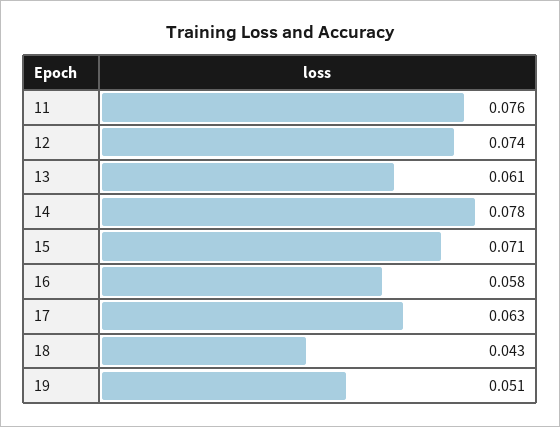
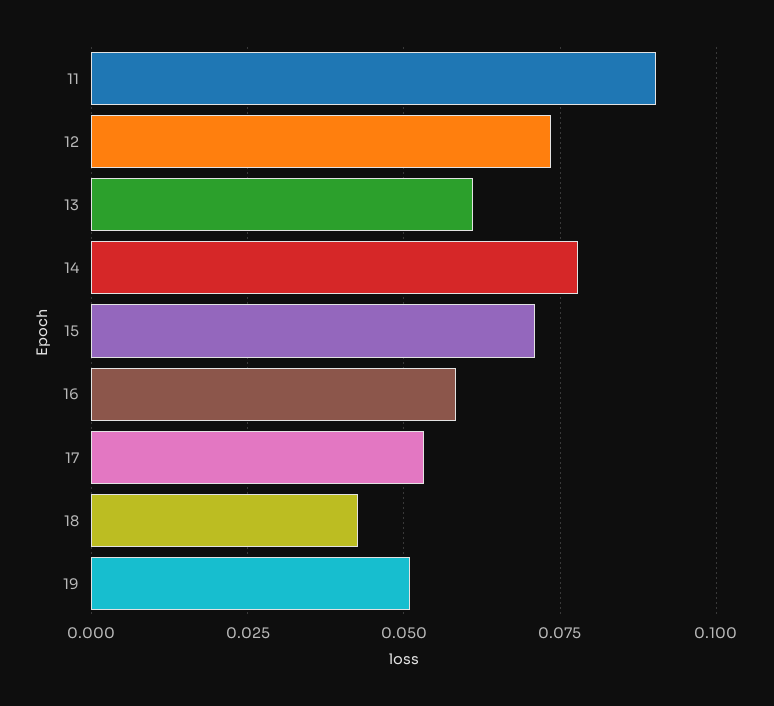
11: 0.076 -> 0.09
17: 0.063 -> 0.0525

